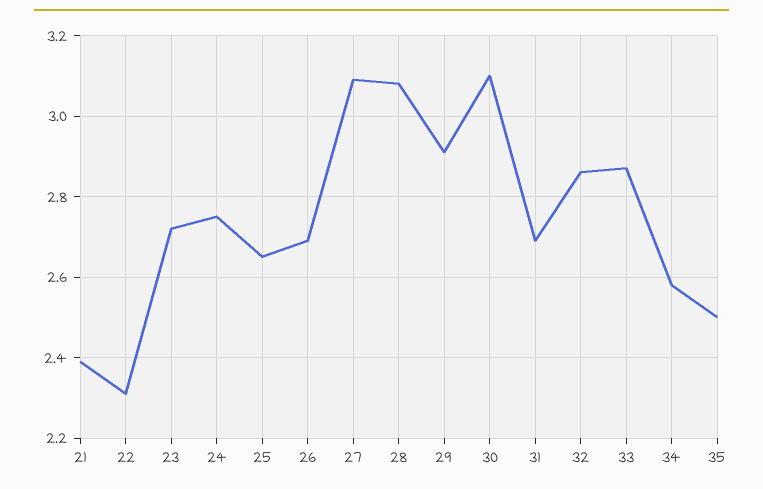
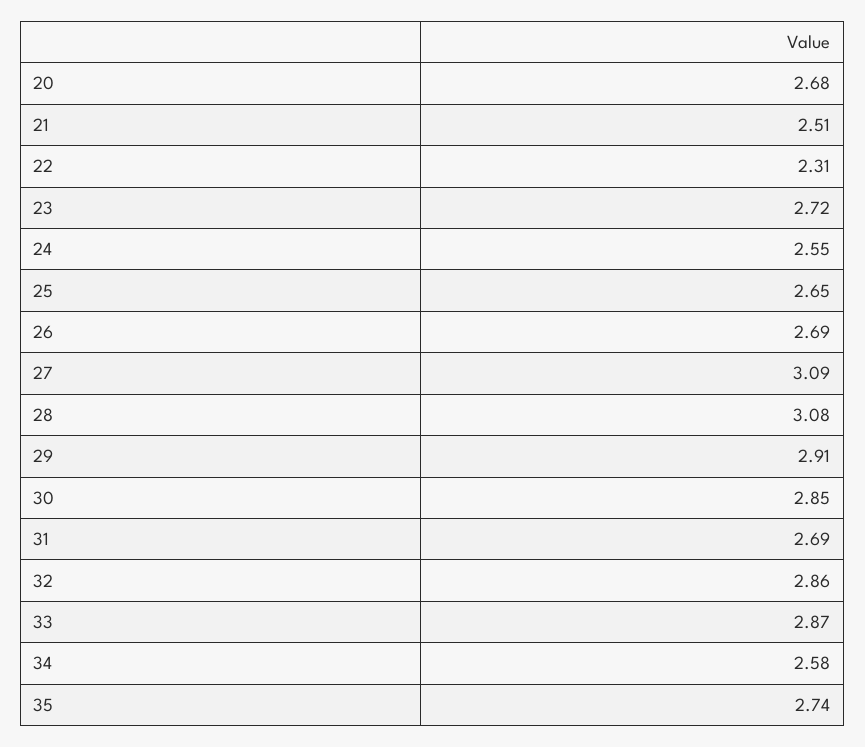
21: 2.4 -> 2.51
24: 2.75 -> 2.55
30: 3.1 -> 2.85
35: 2.5 -> 2.74
20: none -> 2.68

